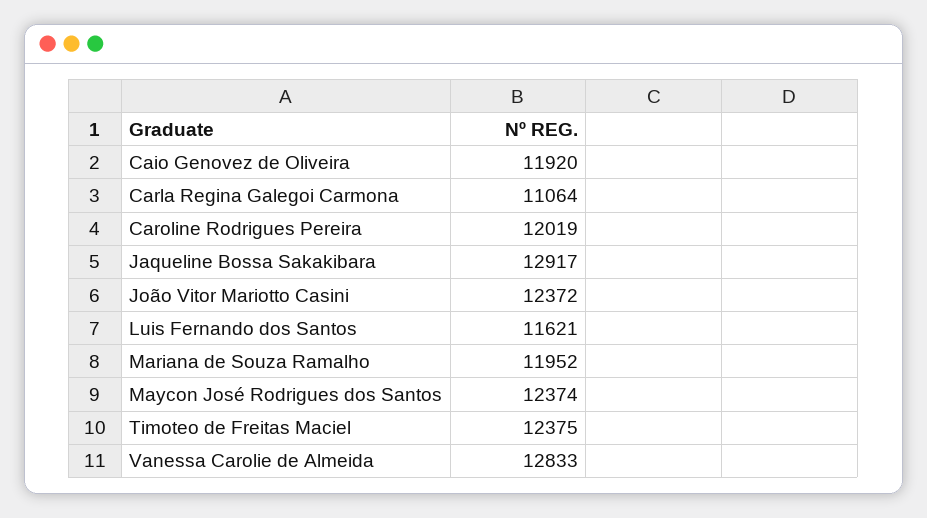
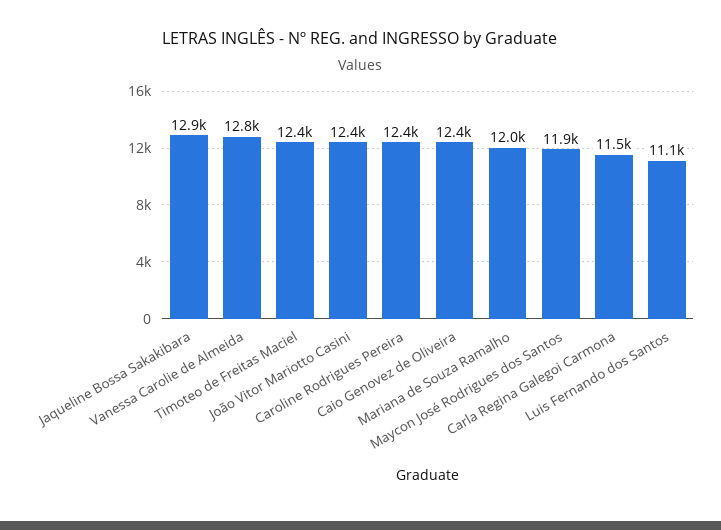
Caio Genovez de Oliveira: 11920 -> 12400
Carla Regina Galegoi Carmona: 11064 -> 11500
Caroline Rodrigues Pereira: 12019 -> 12400
Luis Fernando dos Santos: 11621 -> 11100
Maycon José Rodrigues dos Santos: 12374 -> 11900

